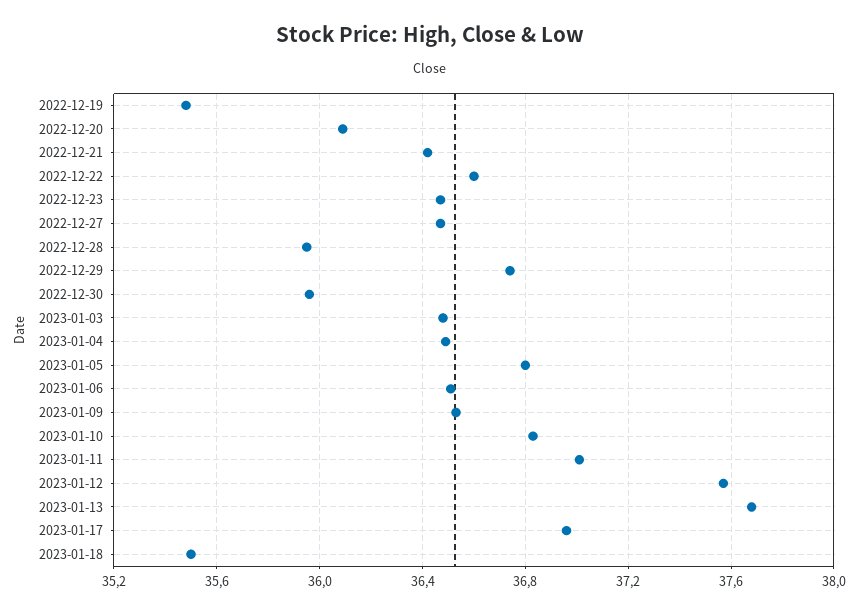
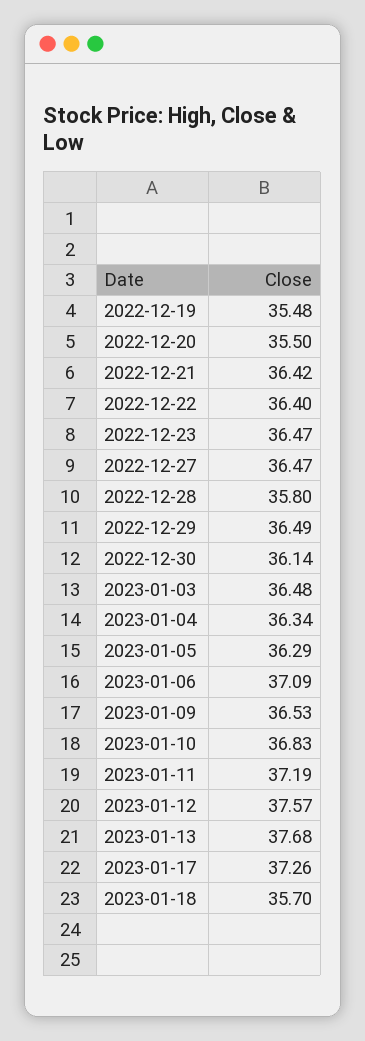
2022-12-20: 36.1 -> 35.5
2022-12-22: 36.6 -> 36.4
2022-12-28: 35.95 -> 35.8
2022-12-29: 36.75 -> 36.49
2022-12-30: 35.95 -> 36.14
2023-01-04: 36.5 -> 36.34
2023-01-05: 36.8 -> 36.29
2023-01-06: 36.5 -> 37.09
2023-01-11: 37 -> 37.19
2023-01-17: 36.95 -> 37.26
2023-01-18: 35.5 -> 35.7

